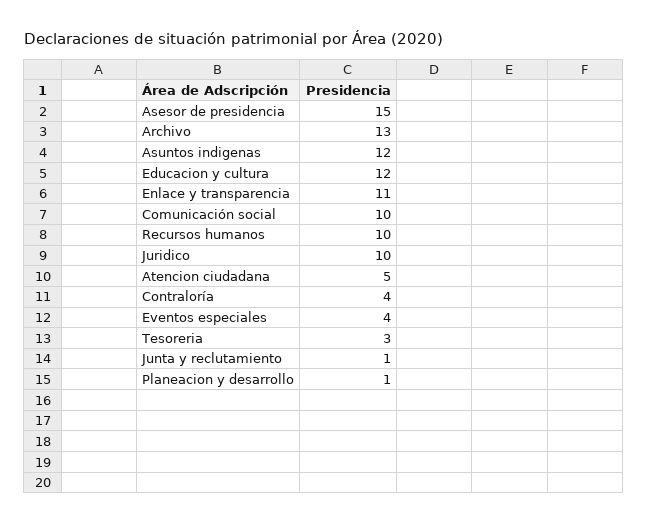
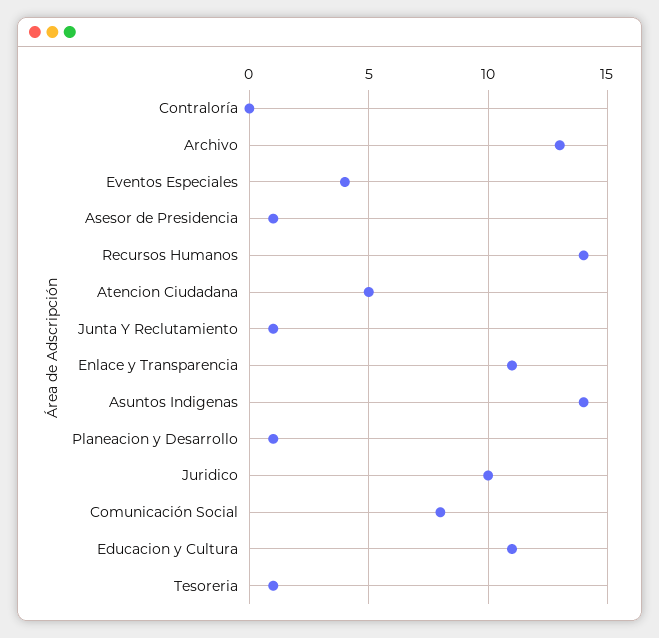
Asesor de presidencia: 15 -> 1
Asuntos indigenas: 12 -> 14
Educacion y cultura: 12 -> 11
Comunicación social: 10 -> 8
Recursos humanos: 10 -> 14
Contraloría: 4 -> 0
Tesoreria: 3 -> 1

